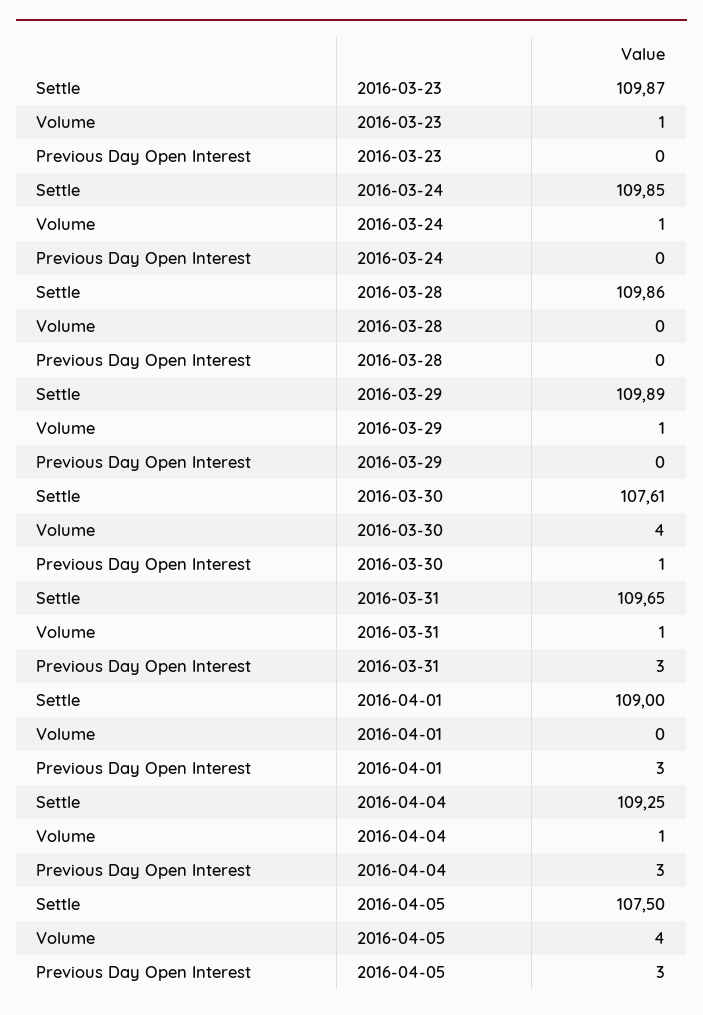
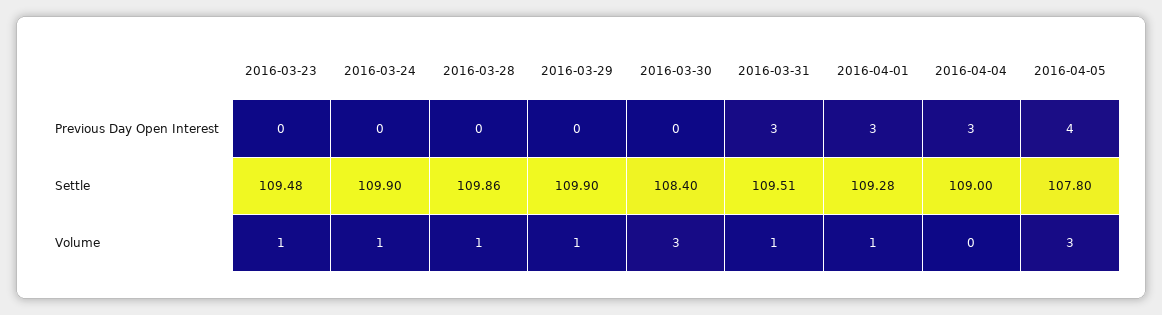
Settle, 2016-03-23: 109.87 -> 109.48
Settle, 2016-03-24: 109.85 -> 109.9
Volume, 2016-03-28: 0 -> 1
Settle, 2016-03-29: 109.89 -> 109.9
Settle, 2016-03-30: 107.61 -> 108.4
Volume, 2016-03-30: 4 -> 3
Previous Day Open Interest, 2016-03-30: 1 -> 0
Settle, 2016-03-31: 109.65 -> 109.51
Settle, 2016-04-01: 109 -> 109.28
Volume, 2016-04-01: 0 -> 1
Settle, 2016-04-04: 109.25 -> 109
Volume, 2016-04-04: 1 -> 0
Settle, 2016-04-05: 107.5 -> 107.8
Volume, 2016-04-05: 4 -> 3
Previous Day Open Interest, 2016-04-05: 3 -> 4

